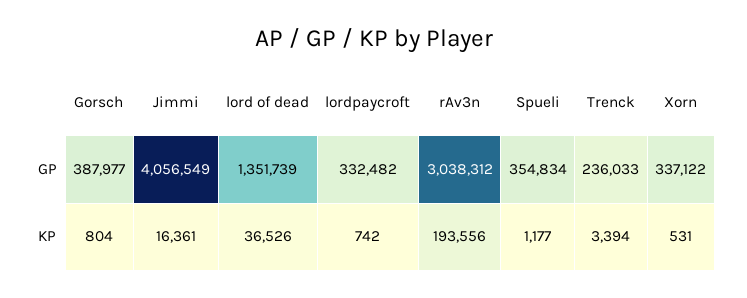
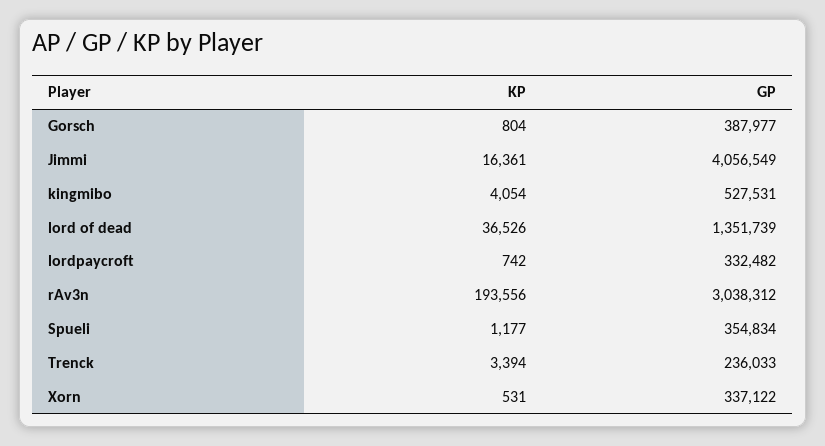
kingmibo, KP: none -> 4054
kingmibo, GP: none -> 527531

